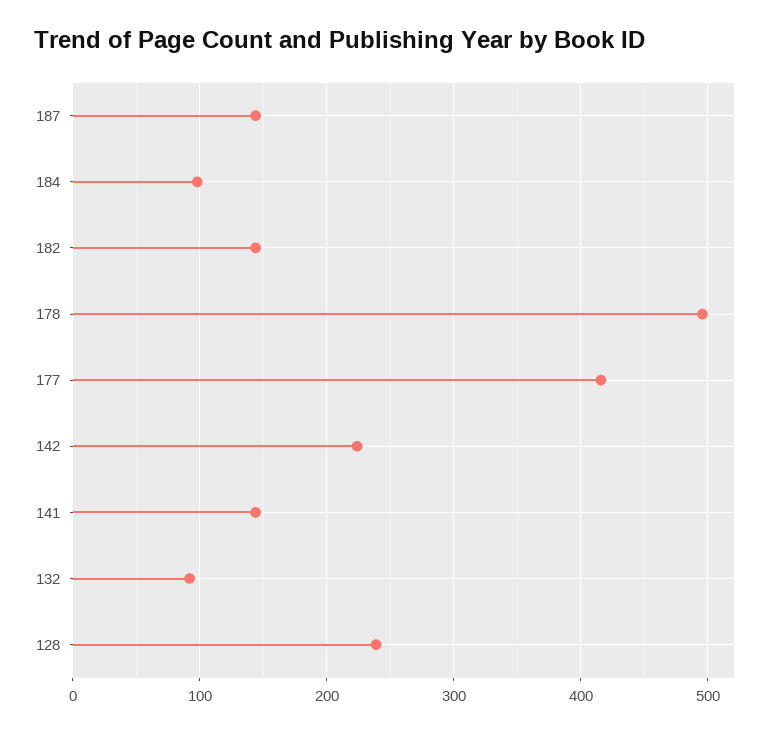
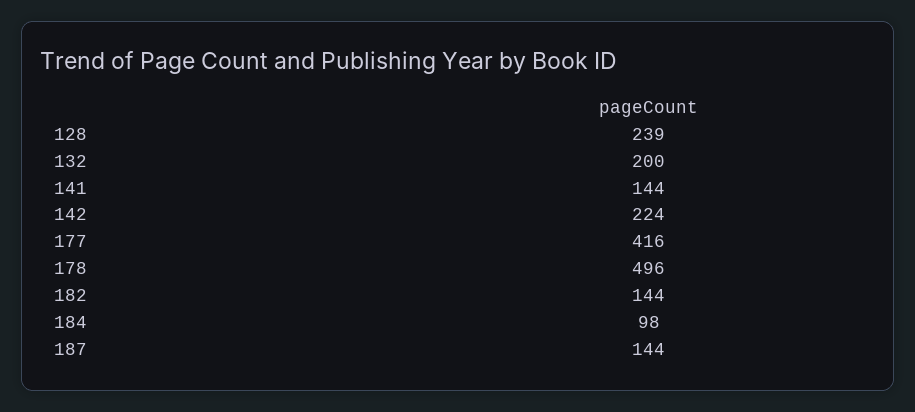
132: 90 -> 200

